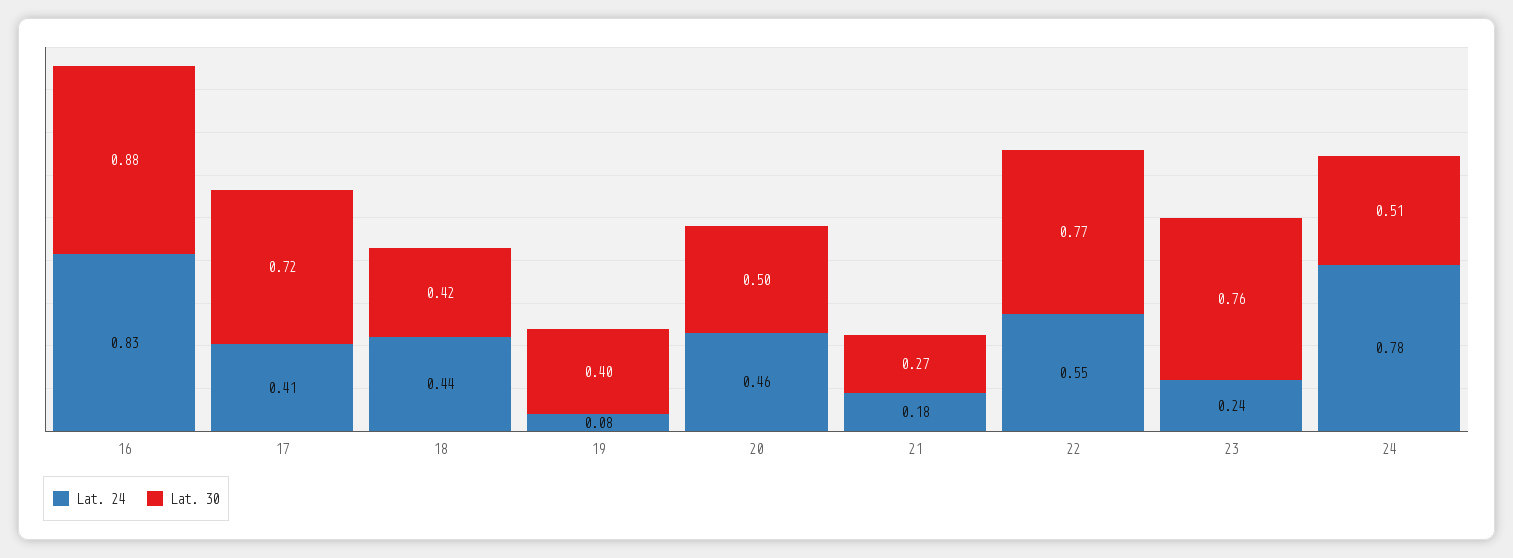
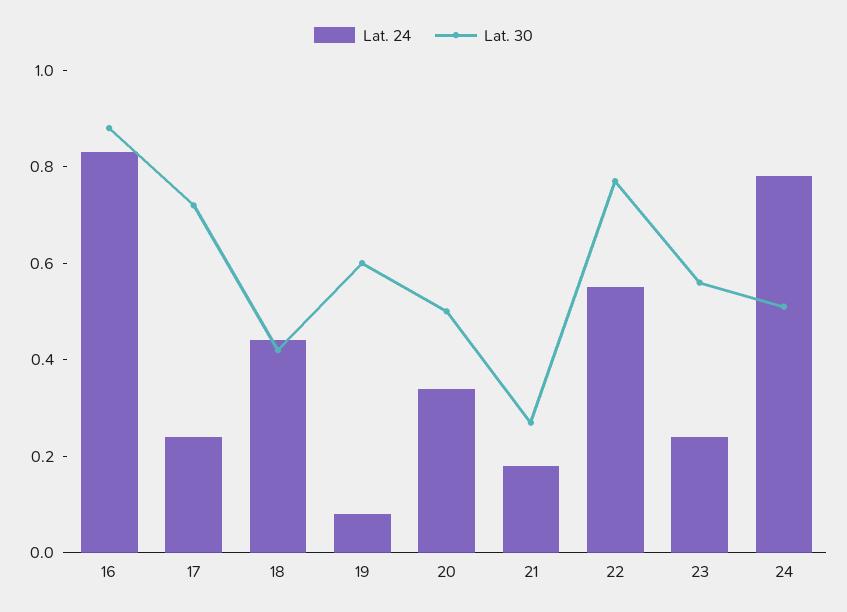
Lat. 24, 17: 0.41 -> 0.25
Lat. 30, 19: 0.4 -> 0.6
Lat. 24, 20: 0.46 -> 0.35
Lat. 30, 23: 0.76 -> 0.55

